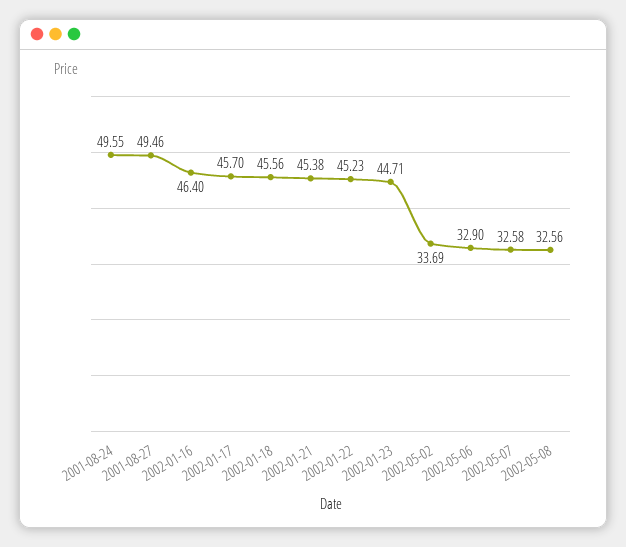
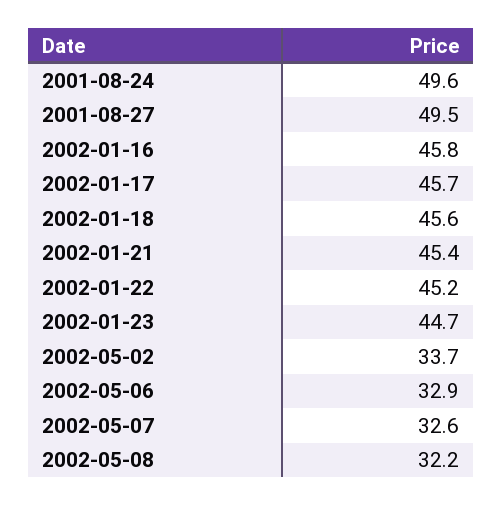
2002-01-16: 46.4 -> 45.8
2002-05-08: 32.56 -> 32.2

